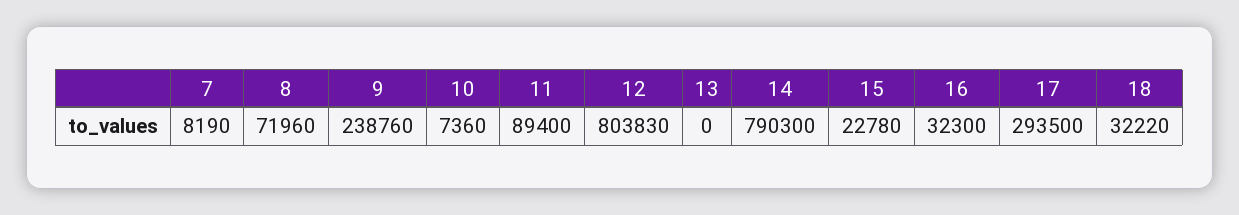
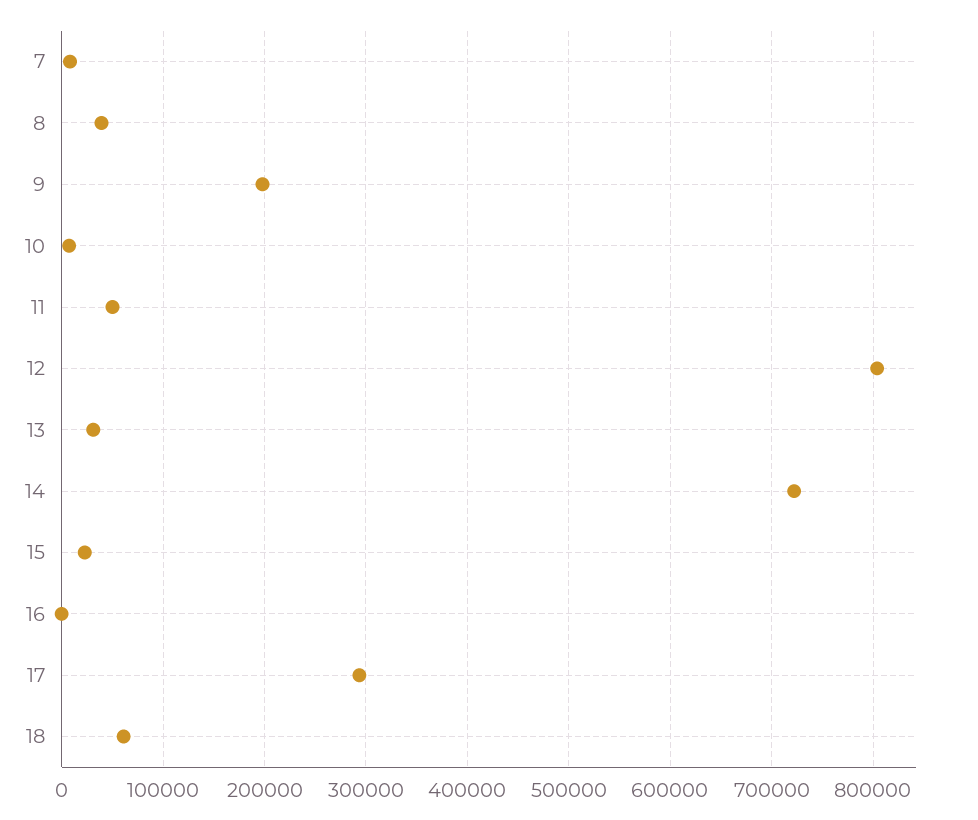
8: 71960 -> 40000
9: 238760 -> 200000
11: 89400 -> 50000
13: 0 -> 30000
14: 790300 -> 720000
16: 32300 -> 0
18: 32220 -> 60000

